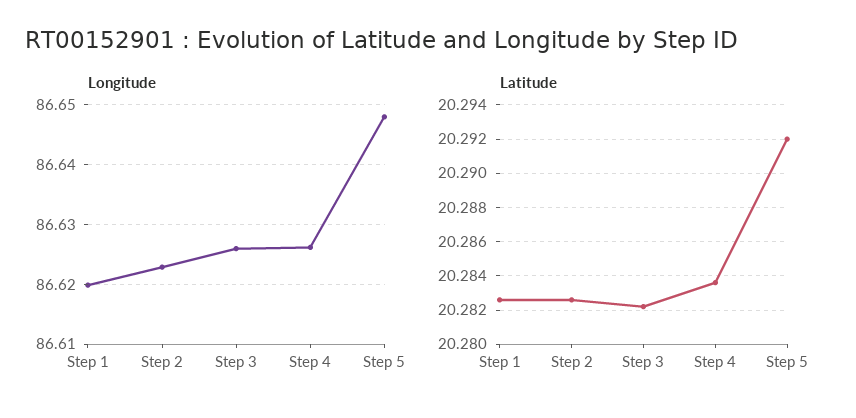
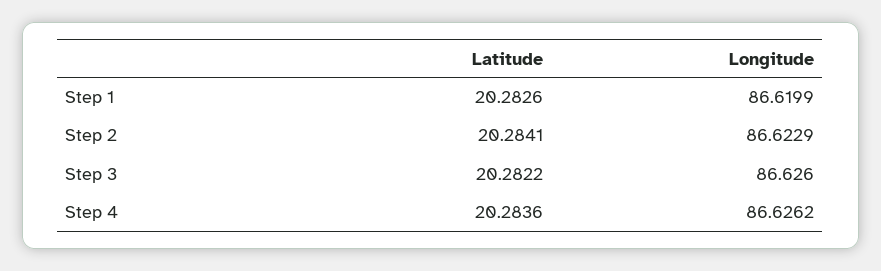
Longitude, Step 5: 86.648 -> none
Latitude, Step 2: 20.2825 -> 20.2841
Latitude, Step 5: 20.292 -> none

